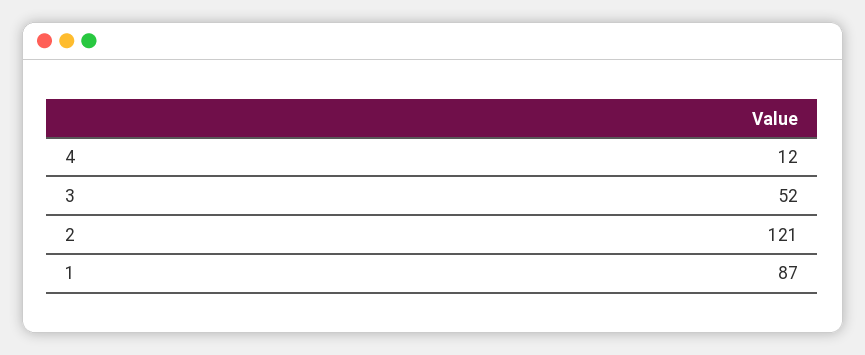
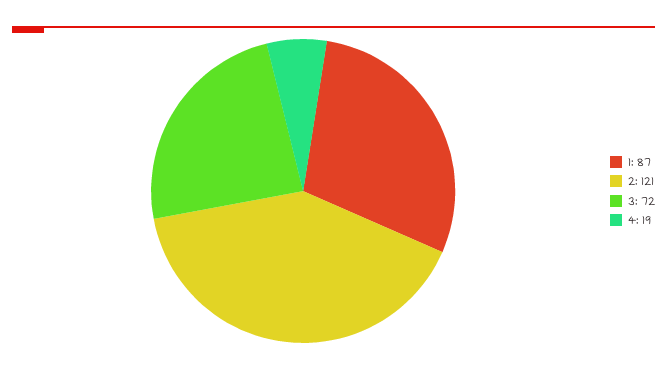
4: 12 -> 19
3: 52 -> 72

